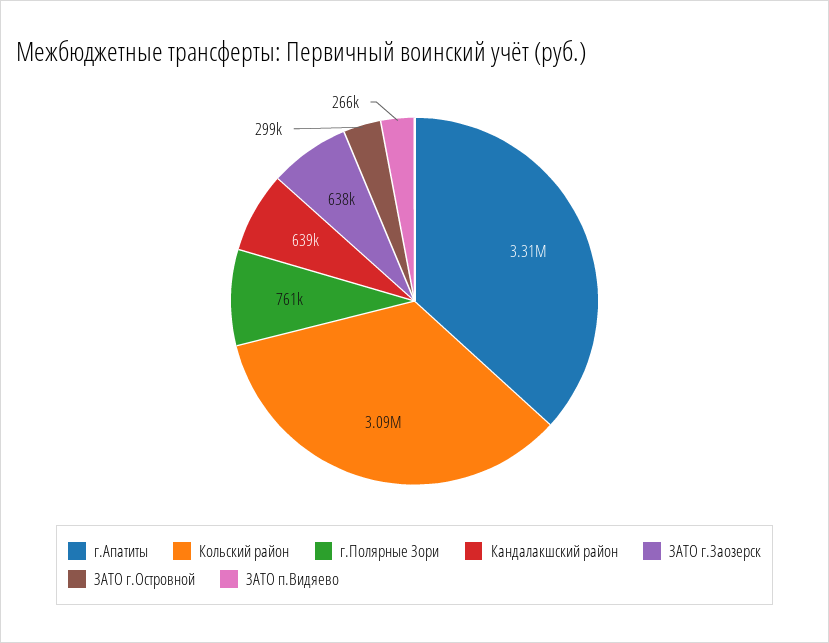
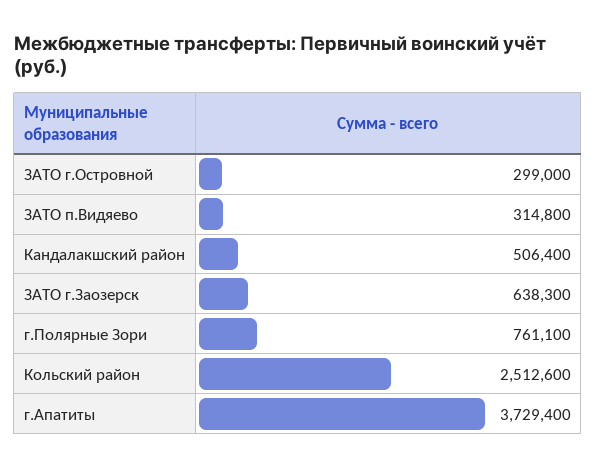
г.Апатиты: 3310000 -> 3729400
Кольский район: 3090000 -> 2512600
Кандалакшский район: 639000 -> 506400
ЗАТО п.Видяево: 266000 -> 314800

